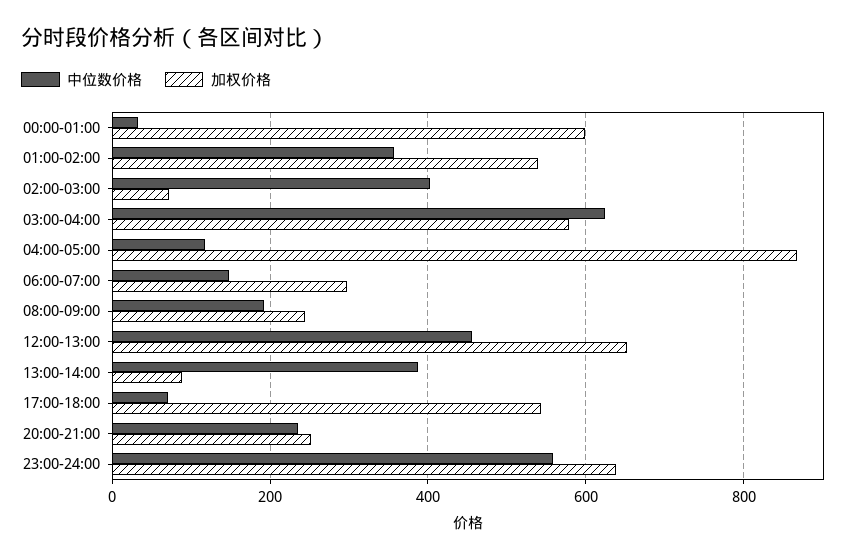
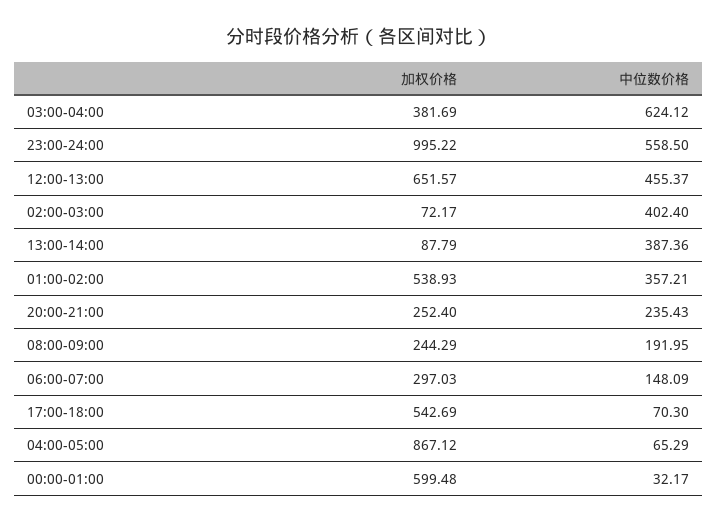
加权价格, 03:00-04:00: 580 -> 381.69
中位数价格, 04:00-05:00: 120 -> 65.29
加权价格, 23:00-24:00: 640 -> 995.22

